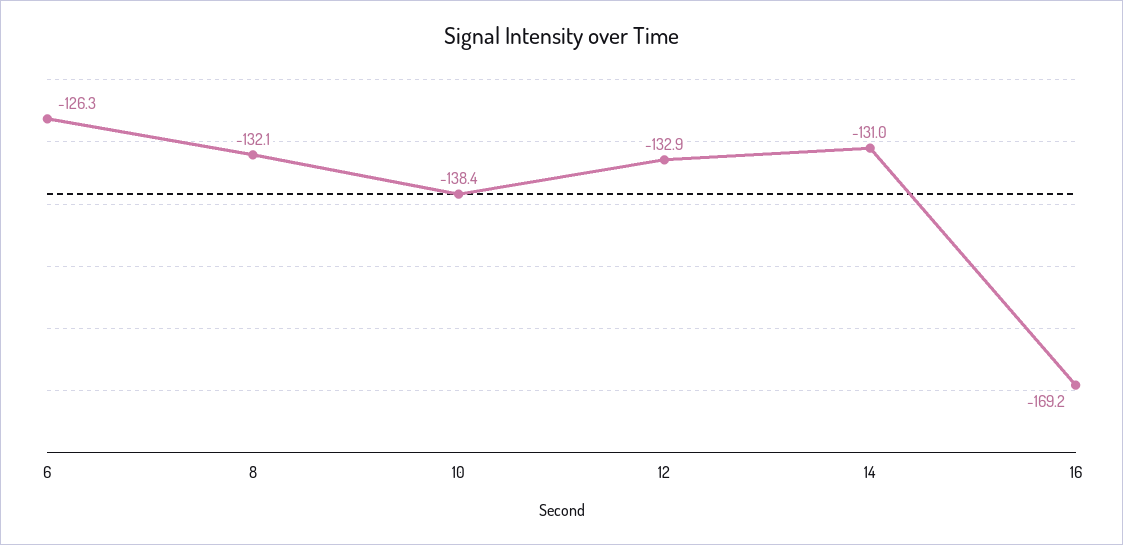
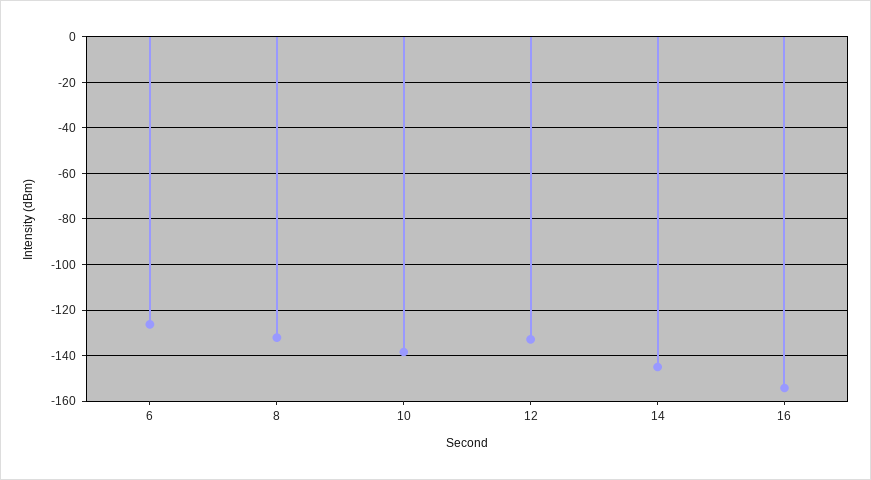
14: -131 -> -145
16: -169.2 -> -155

